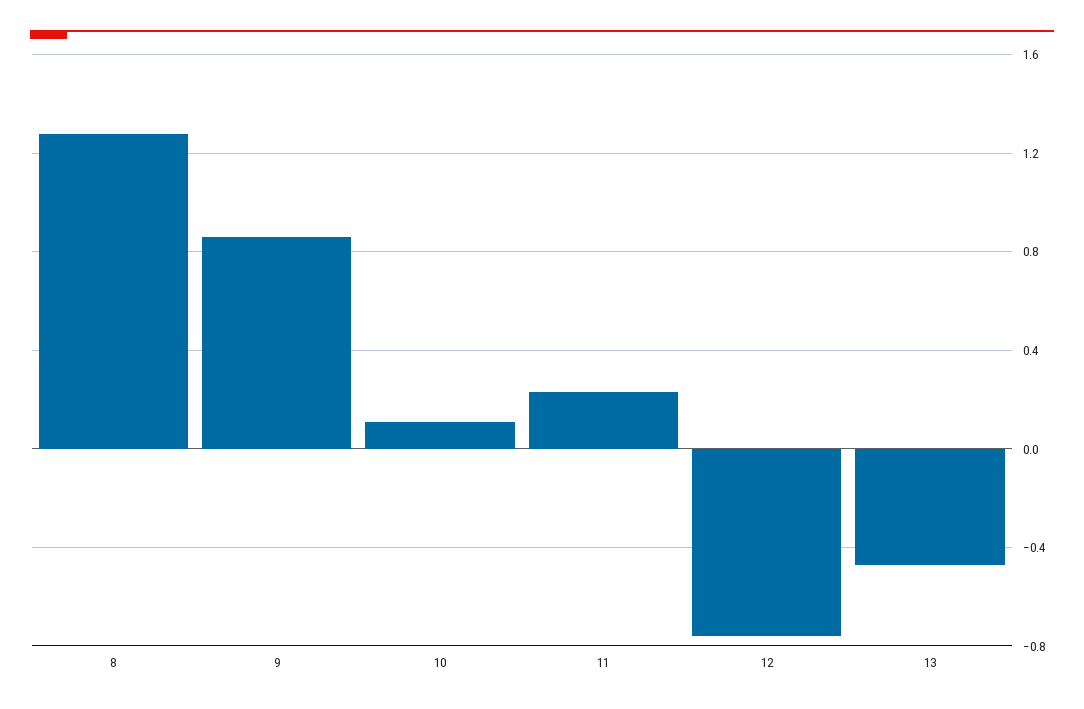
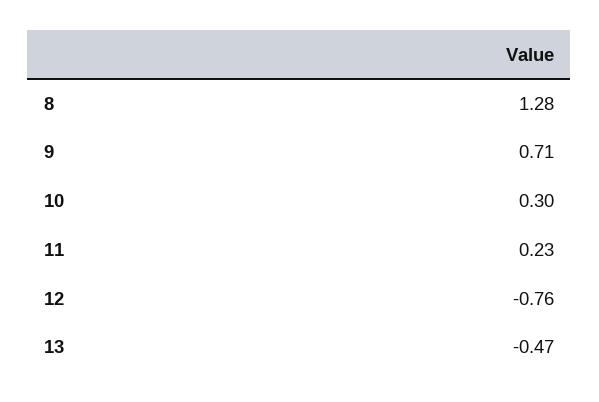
9: 0.85 -> 0.71
10: 0.1 -> 0.3

